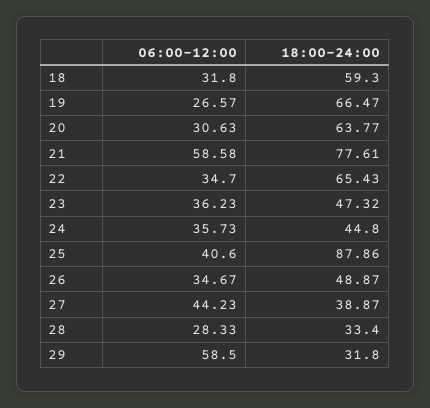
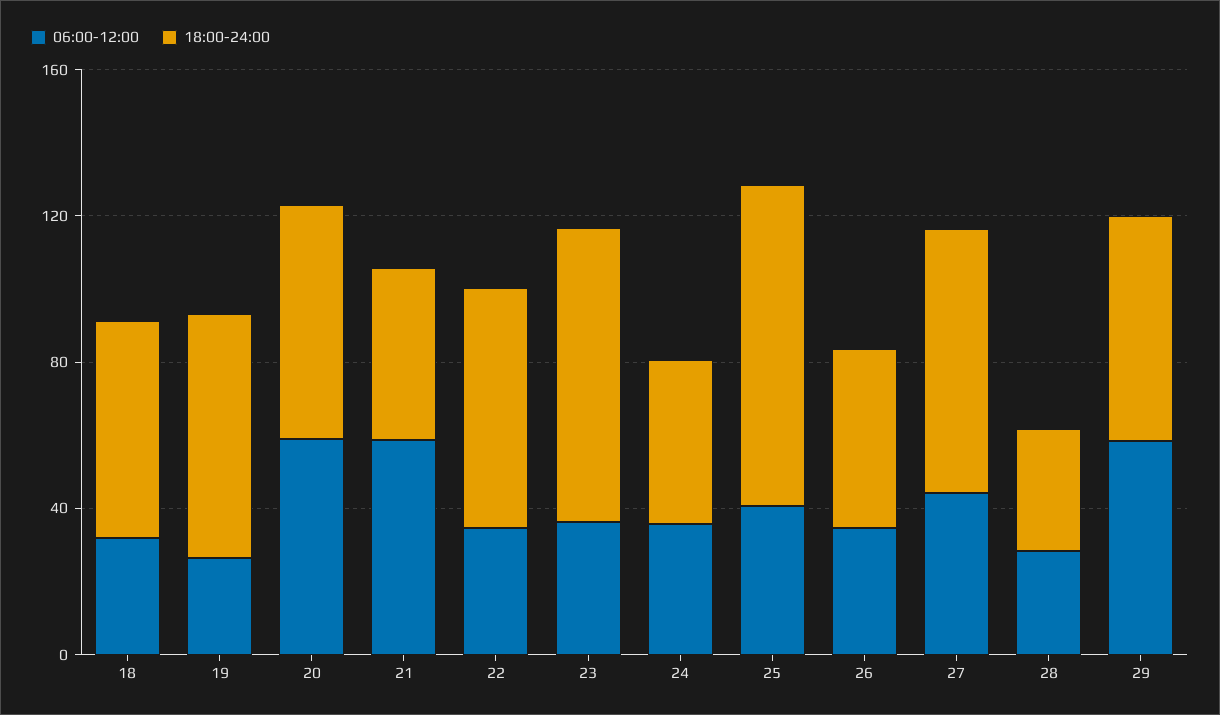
06:00-12:00, 20: 30.63 -> 60
18:00-24:00, 21: 77.61 -> 50
18:00-24:00, 23: 47.32 -> 80
18:00-24:00, 27: 38.87 -> 70
18:00-24:00, 29: 31.8 -> 60

